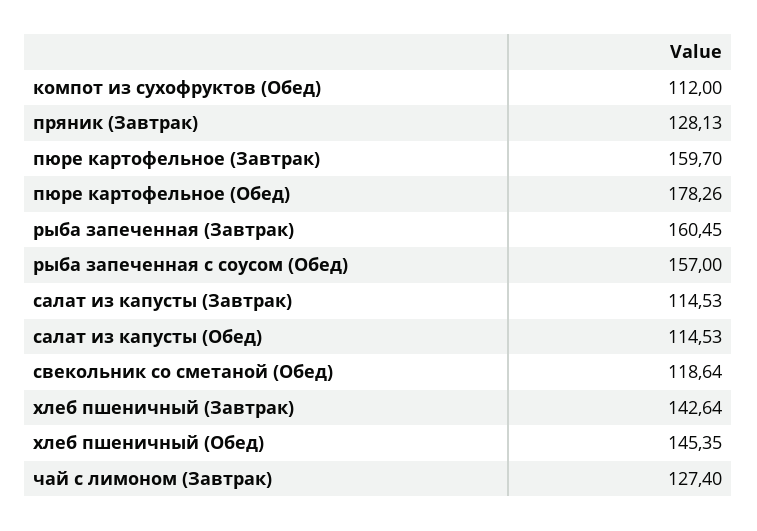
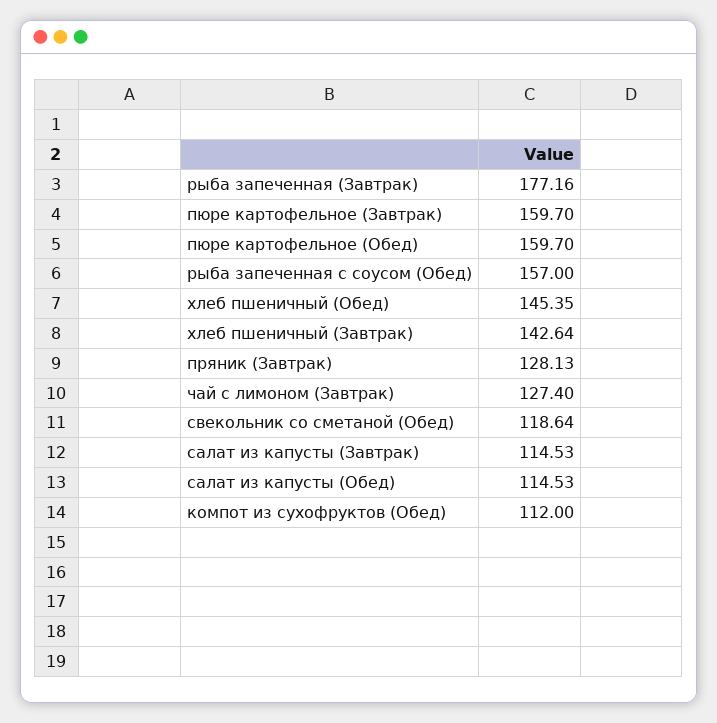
пюре картофельное (Обед): 178.26 -> 159.7
рыба запеченная (Завтрак): 160.45 -> 177.16

